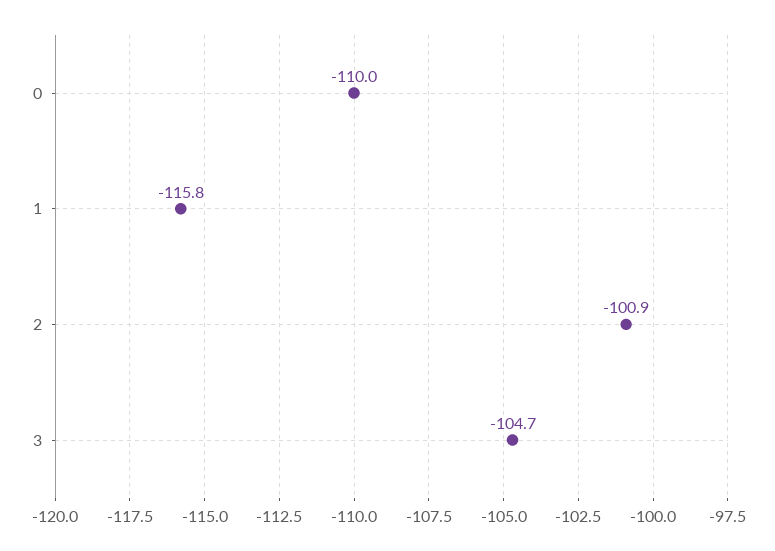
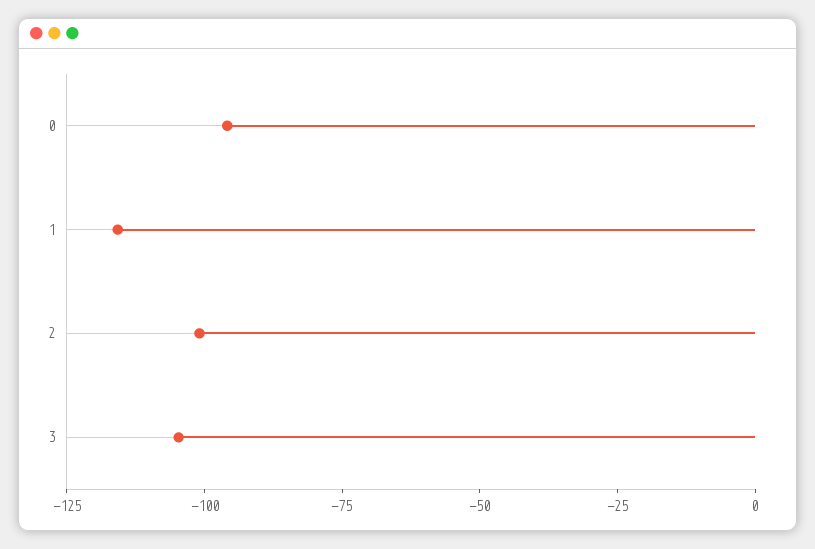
0: -110 -> -95

